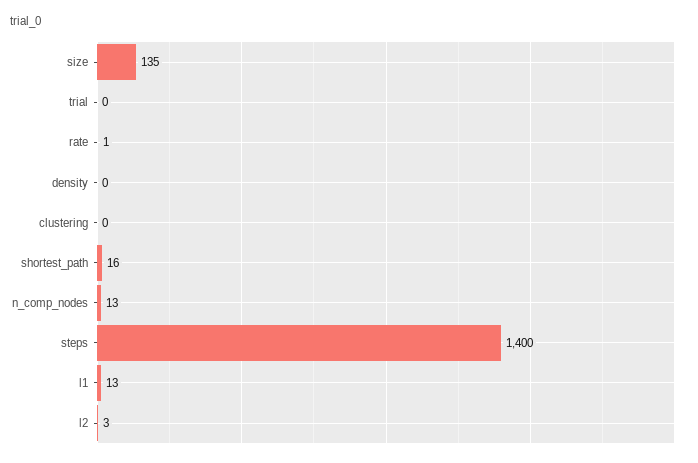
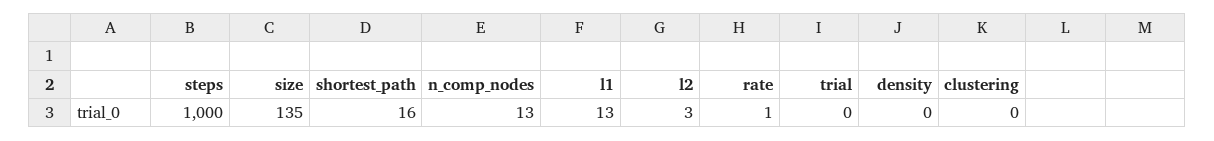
steps: 1400 -> 1000

